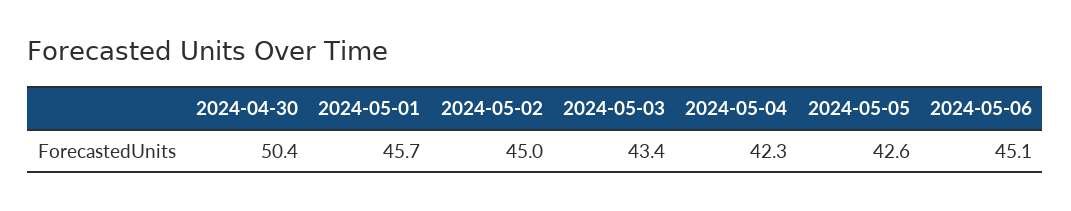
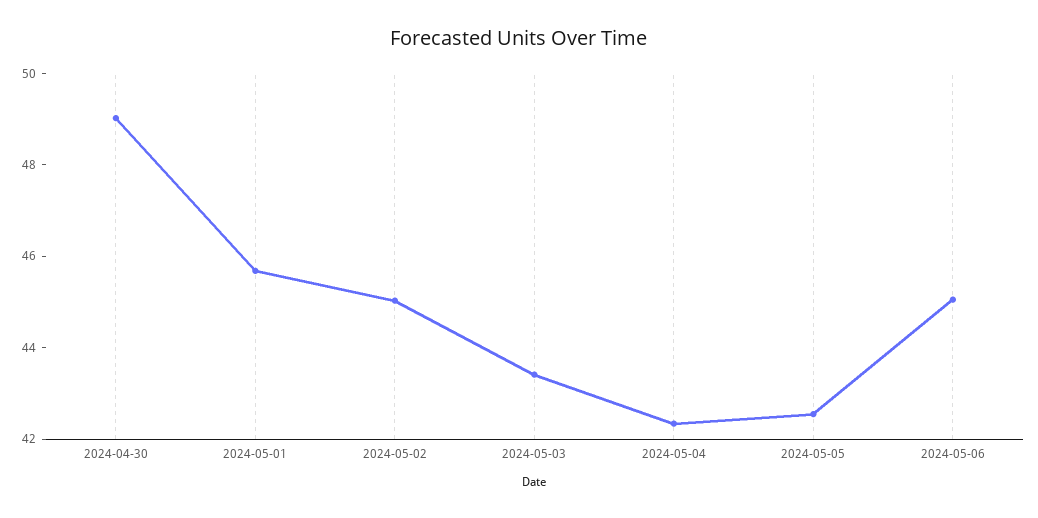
2024-04-30: 50.4 -> 49

